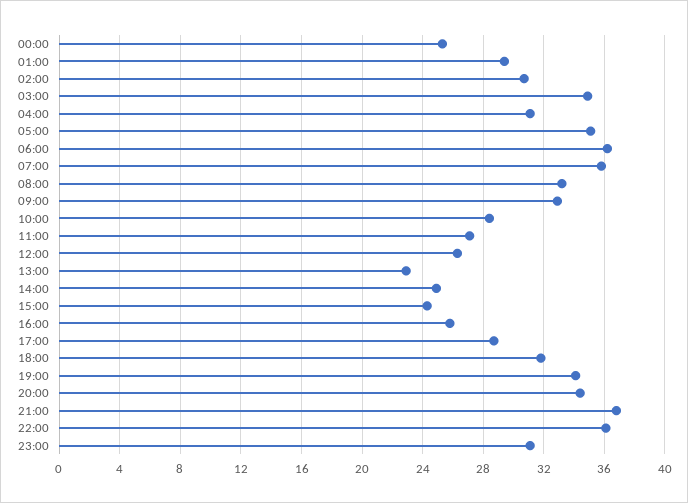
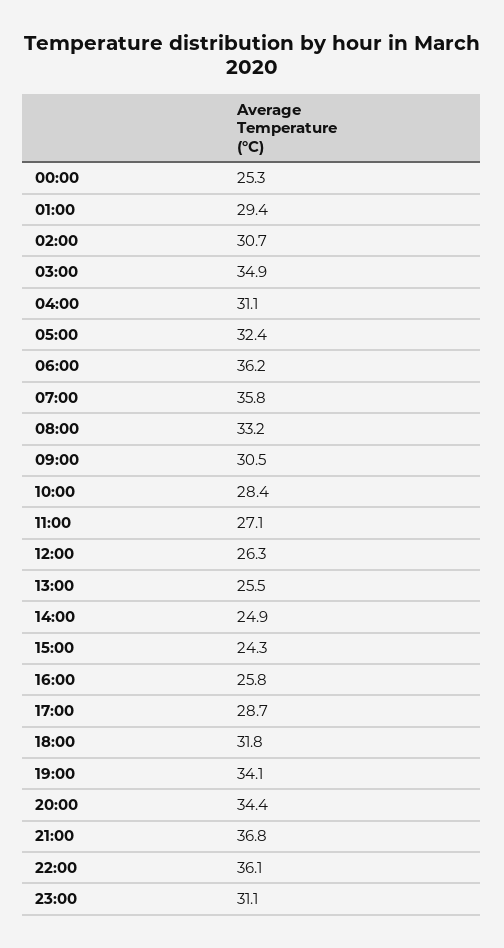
05:00: 35 -> 32.4
09:00: 33 -> 30.5
13:00: 23 -> 25.5

